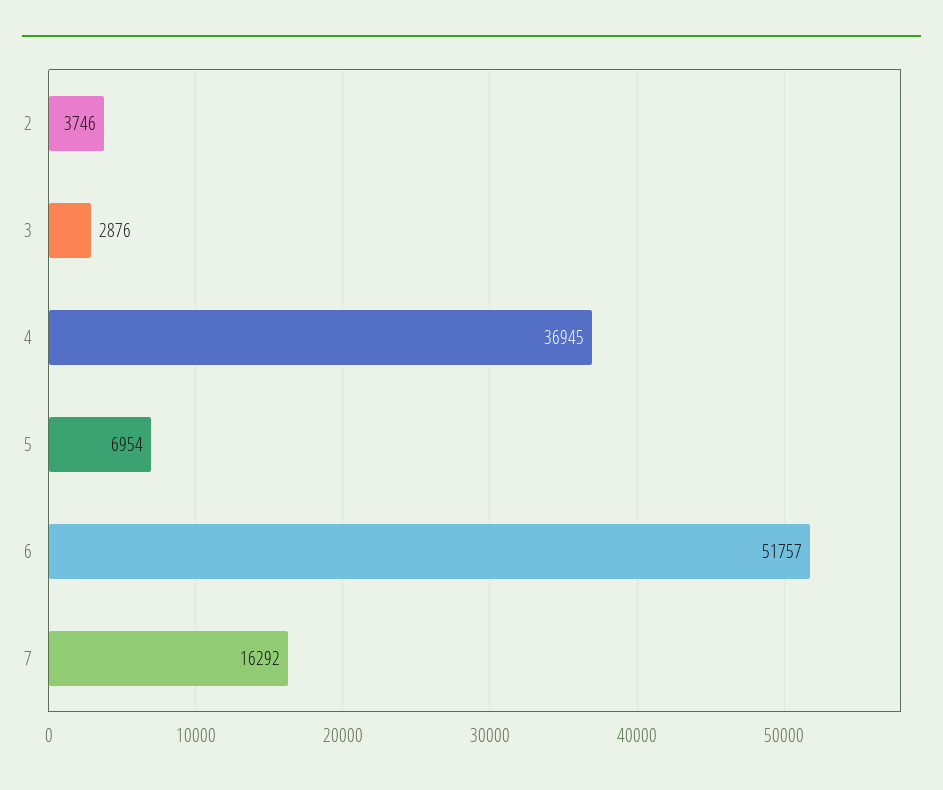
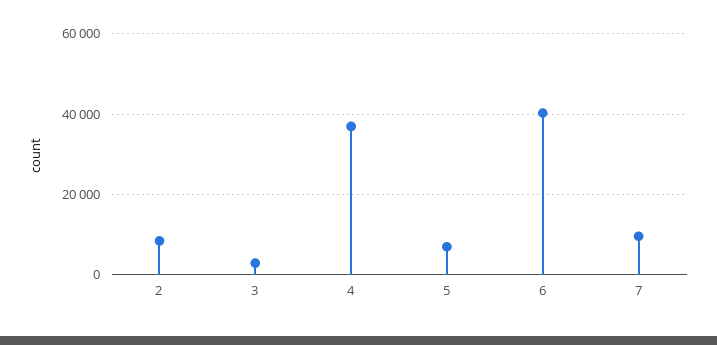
2: 3746 -> 8000
6: 51757 -> 40000
7: 16292 -> 10000

